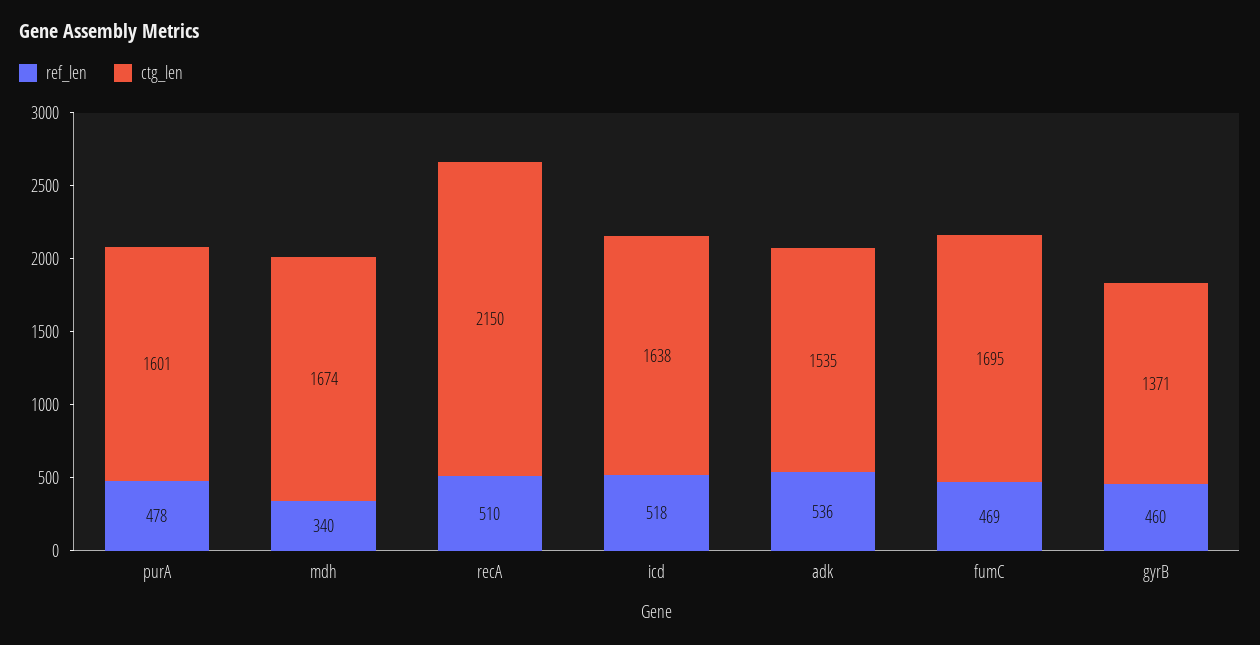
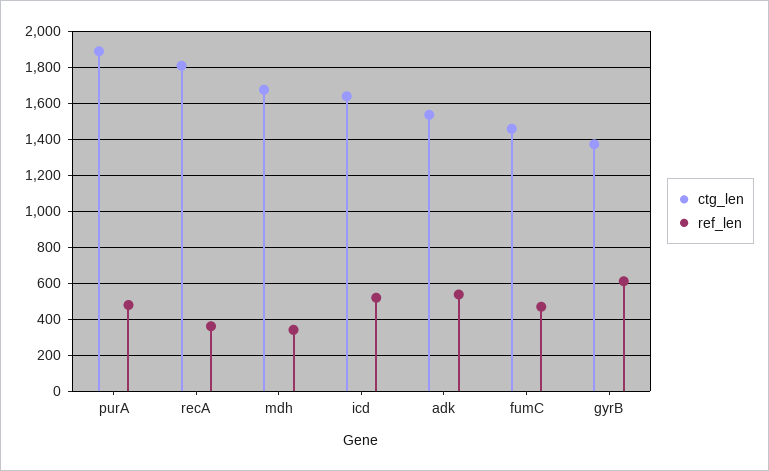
ctg_len, purA: 1601 -> 1900
ref_len, recA: 510 -> 350
ctg_len, recA: 2150 -> 1800
ctg_len, fumC: 1695 -> 1450
ref_len, gyrB: 460 -> 600

